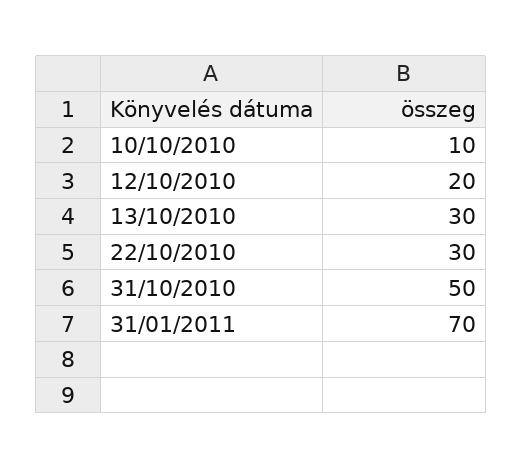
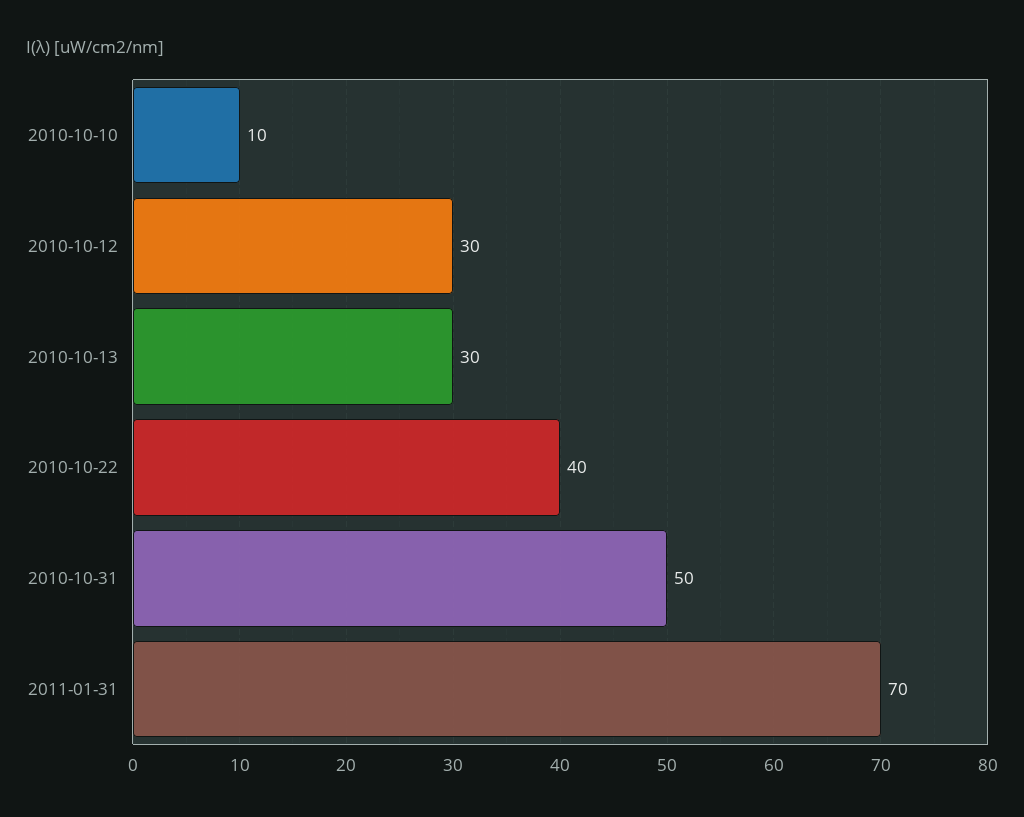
12/10/2010: 20 -> 30
22/10/2010: 30 -> 40

